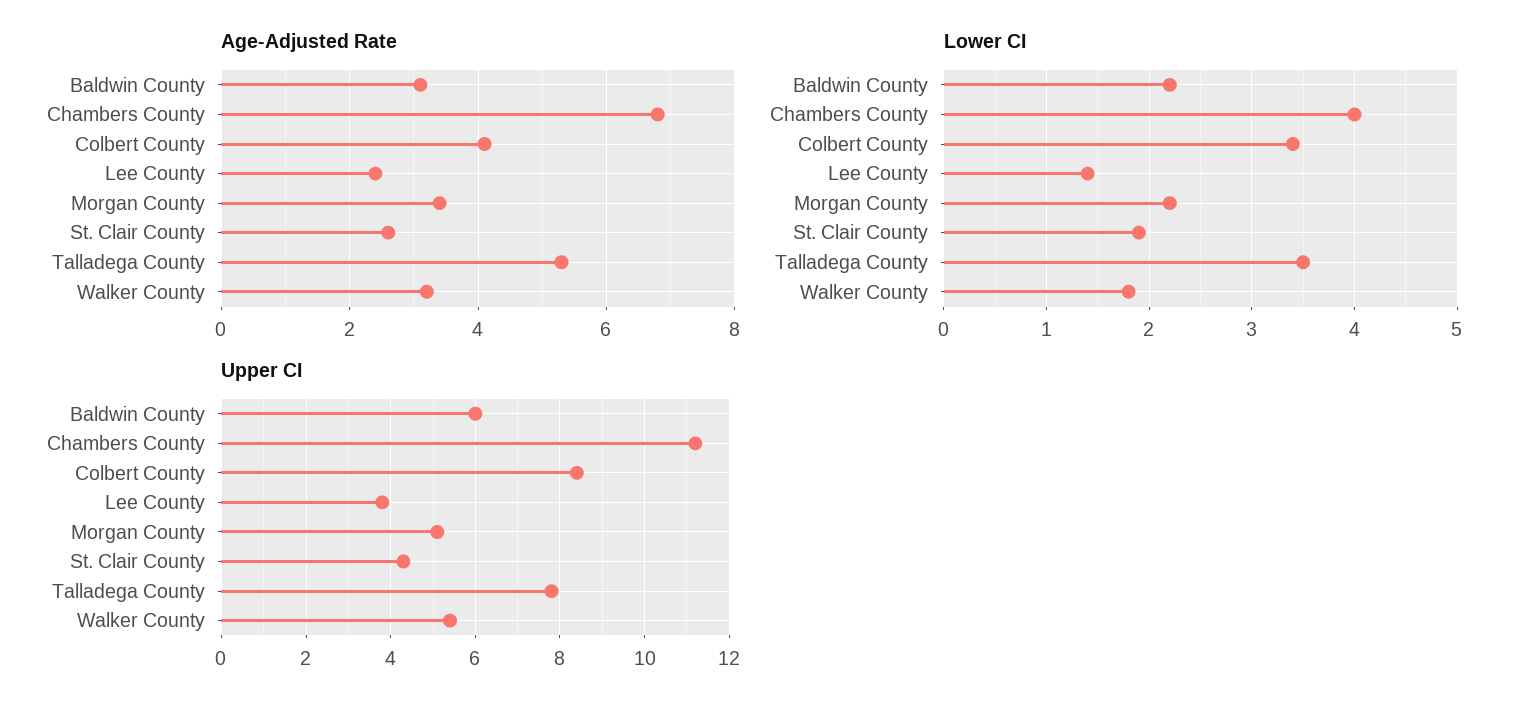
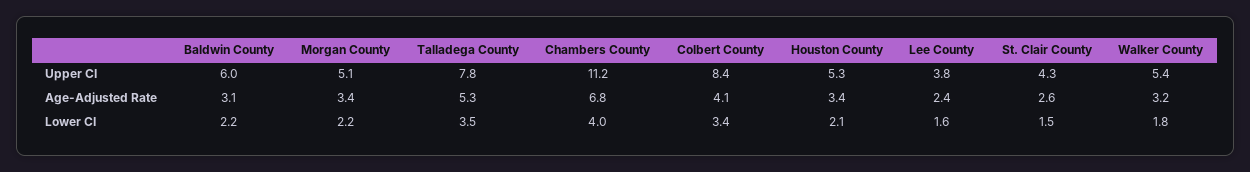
Lower CI, Lee County: 1.4 -> 1.6
Lower CI, St. Clair County: 1.9 -> 1.5
Upper CI, Houston County: none -> 5.3
Age-Adjusted Rate, Houston County: none -> 3.4
Lower CI, Houston County: none -> 2.1

